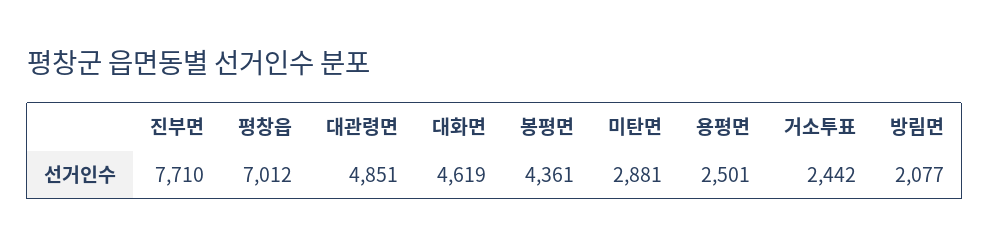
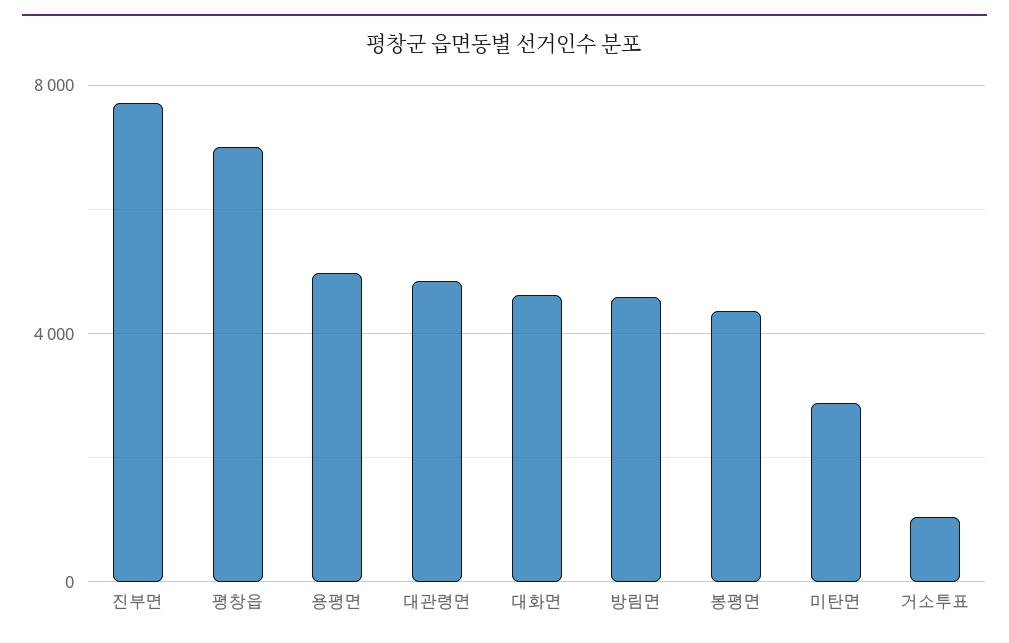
용평면: 2501 -> 5000
거소투표: 2442 -> 1000
방림면: 2077 -> 4500

